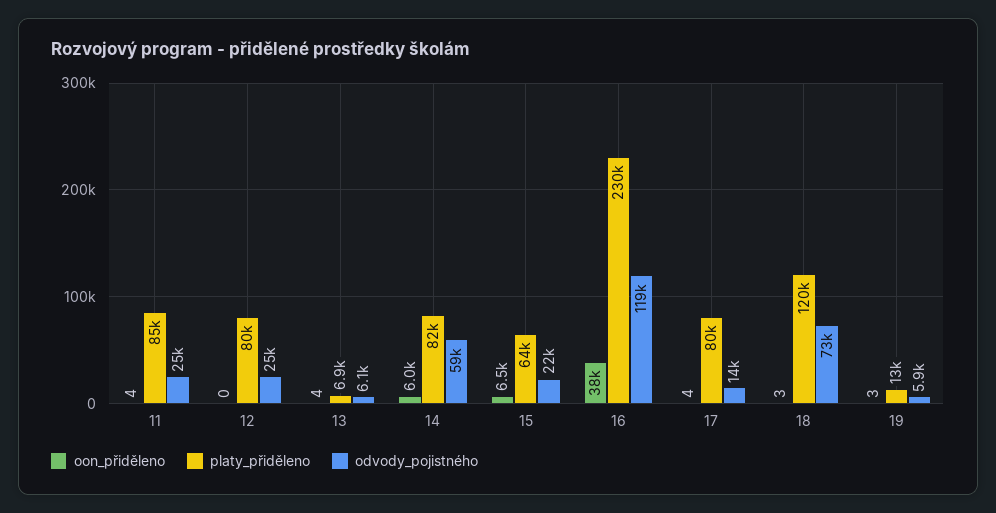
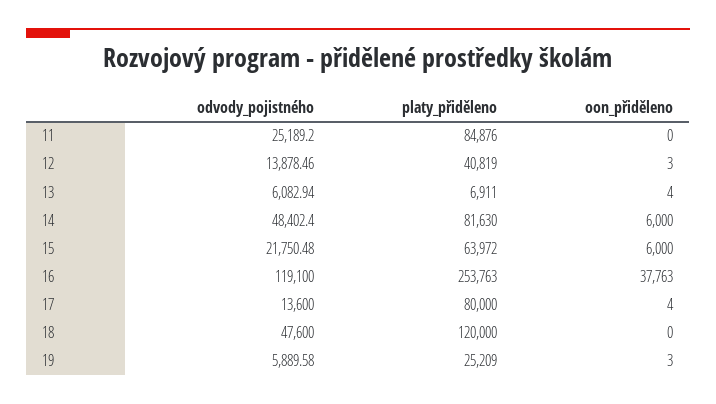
oon_přiděleno, 11: 4 -> 0
oon_přiděleno, 12: 0 -> 3
platy_přiděleno, 12: 80000 -> 40819
odvody_pojistného, 12: 25000 -> 13878.46
odvody_pojistného, 14: 59000 -> 48402.4
oon_přiděleno, 15: 6500 -> 6000
platy_přiděleno, 16: 230000 -> 253763
oon_přiděleno, 18: 3 -> 0
odvody_pojistného, 18: 73000 -> 47600
platy_přiděleno, 19: 13000 -> 25209

